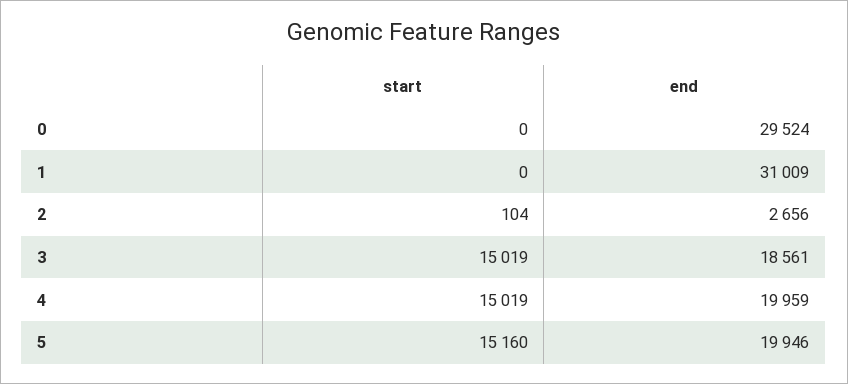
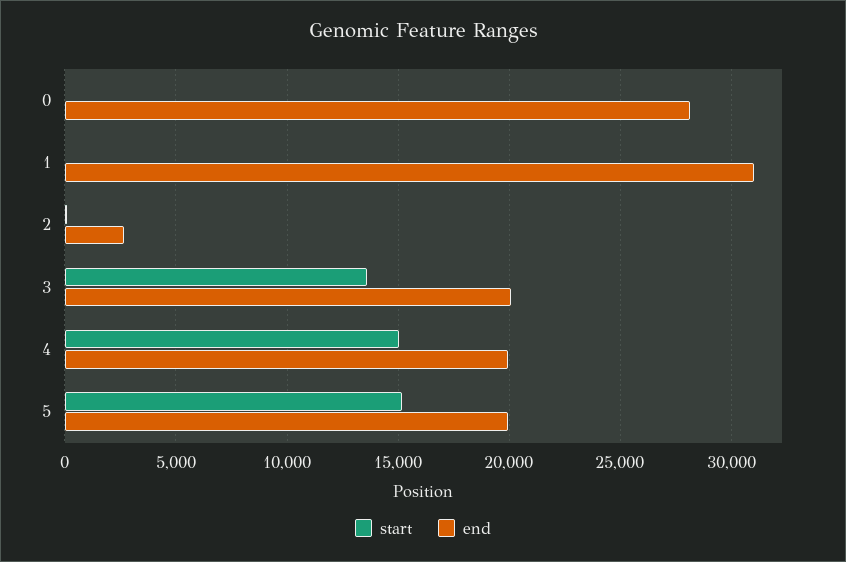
end, 0: 29524 -> 28000
start, 3: 15019 -> 13500
end, 3: 18561 -> 20000

